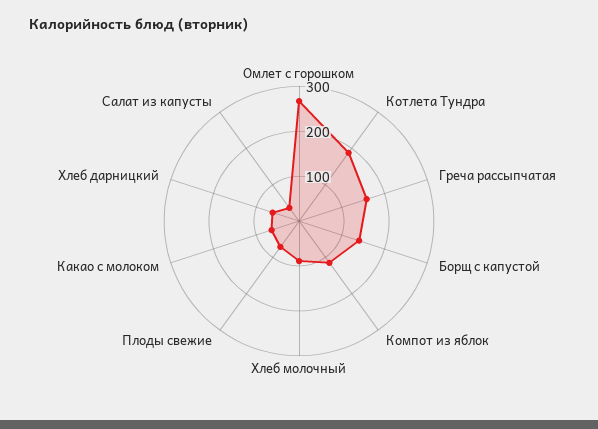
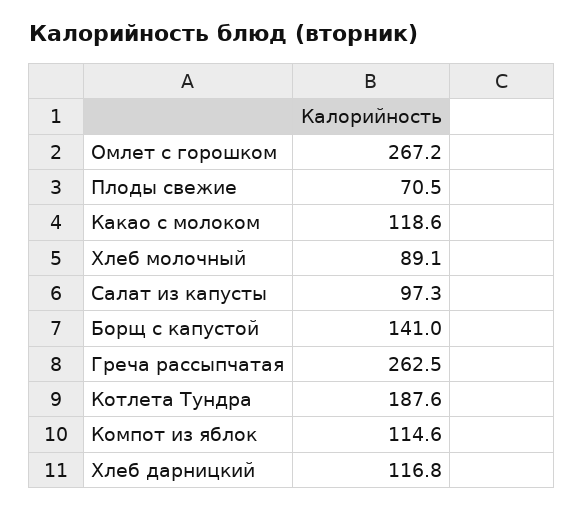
Греча рассыпчатая: 160 -> 262.5
Какао с молоком: 60 -> 118.6
Хлеб дарницкий: 60 -> 116.8
Салат из капусты: 40 -> 97.3

